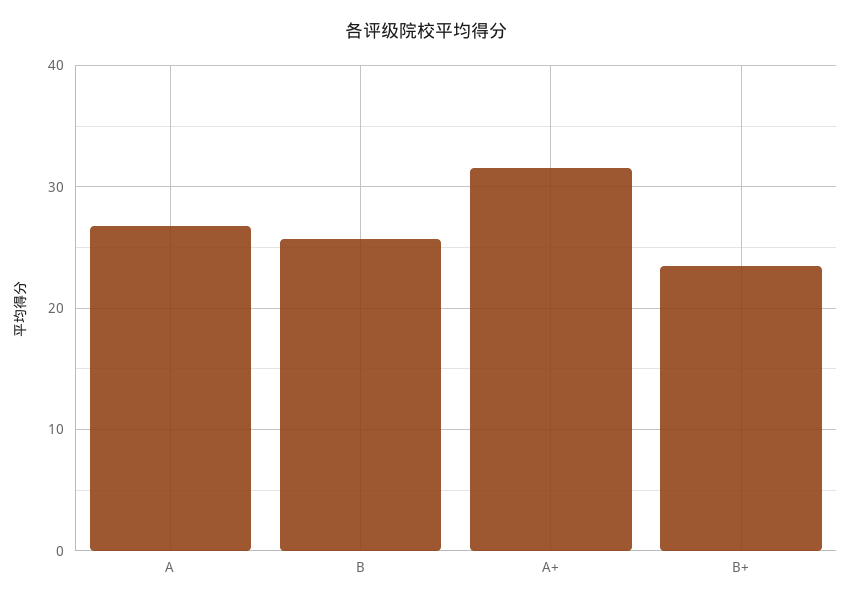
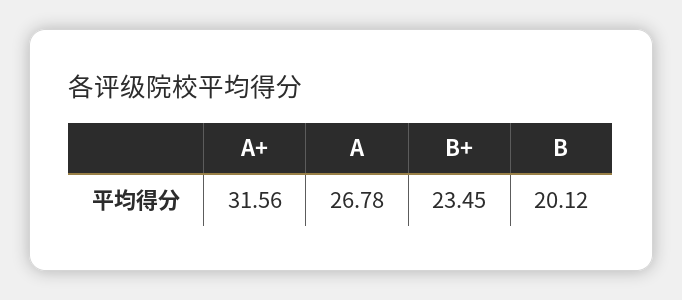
B: 26 -> 20.12

